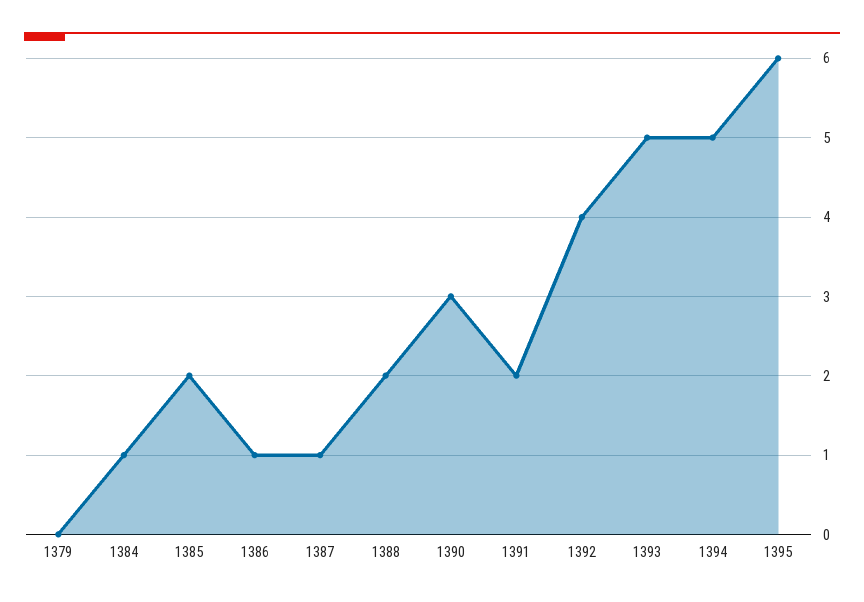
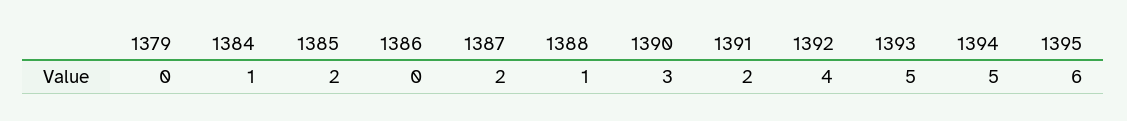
1386: 1 -> 0
1387: 1 -> 2
1388: 2 -> 1

